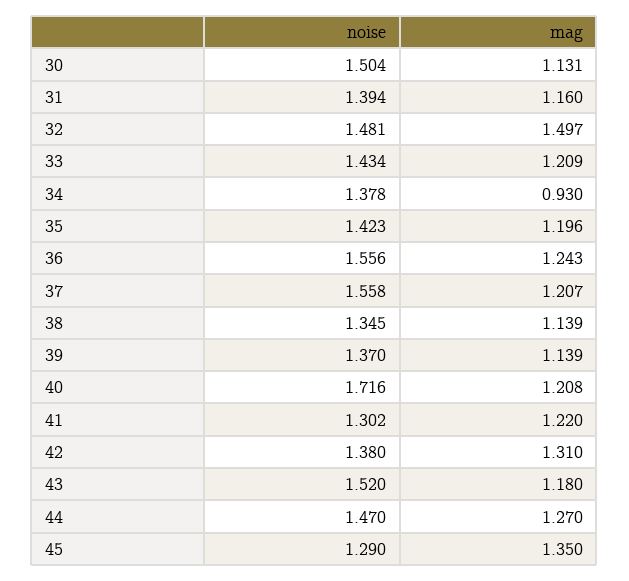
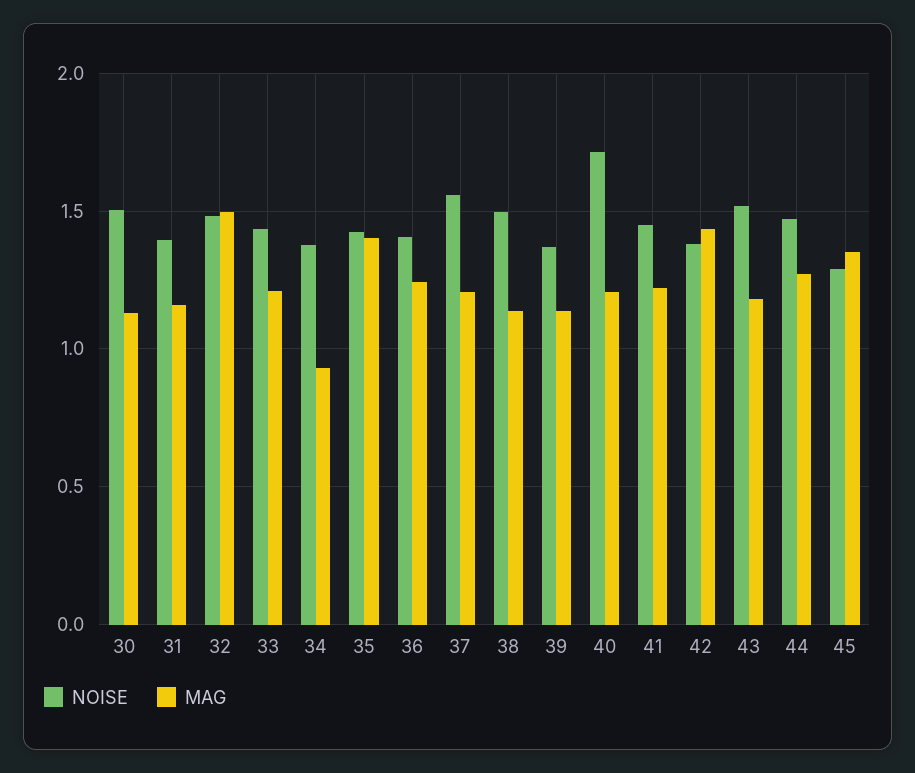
mag, 35: 1.196 -> 1.4
noise, 36: 1.556 -> 1.4
noise, 38: 1.345 -> 1.5
noise, 41: 1.302 -> 1.45
mag, 42: 1.31 -> 1.45

